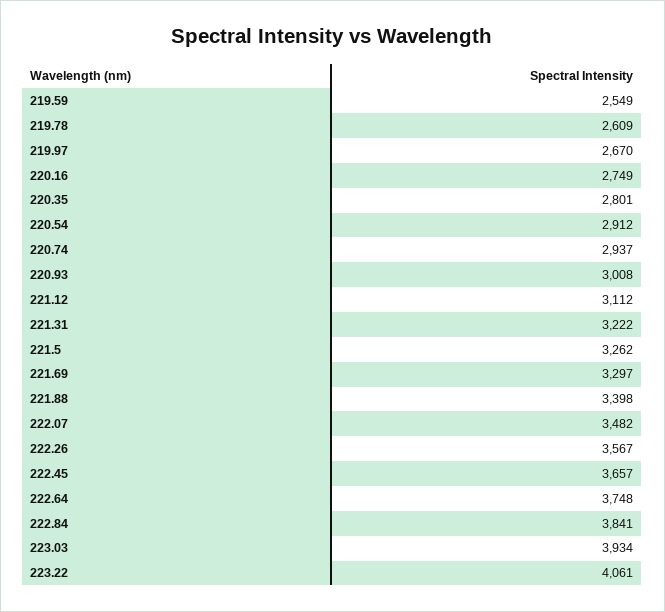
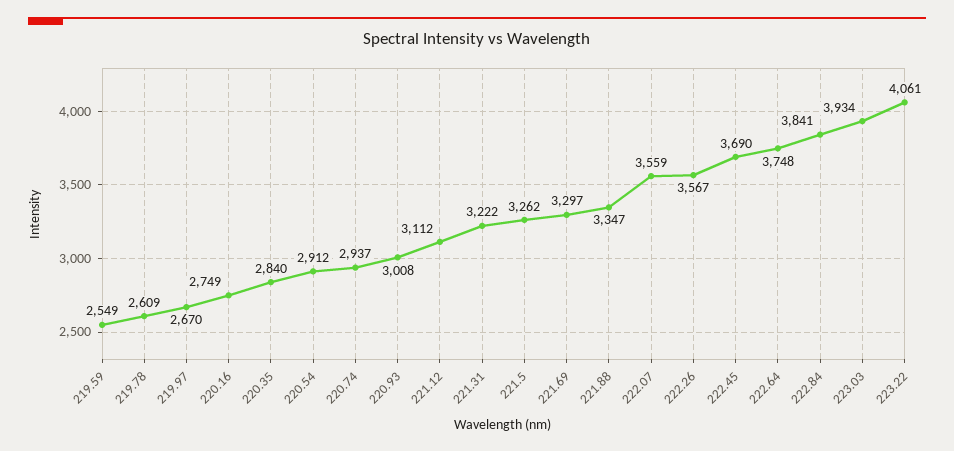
220.35: 2801 -> 2840
221.88: 3398 -> 3347
222.07: 3482 -> 3559
222.45: 3657 -> 3690

